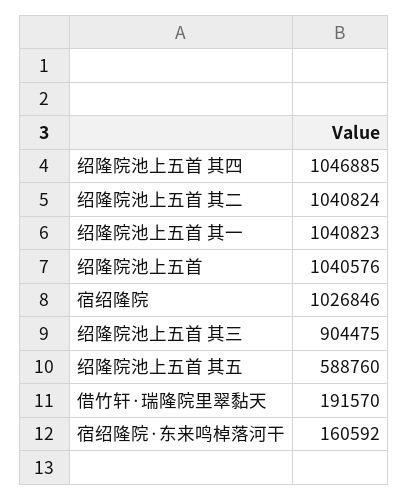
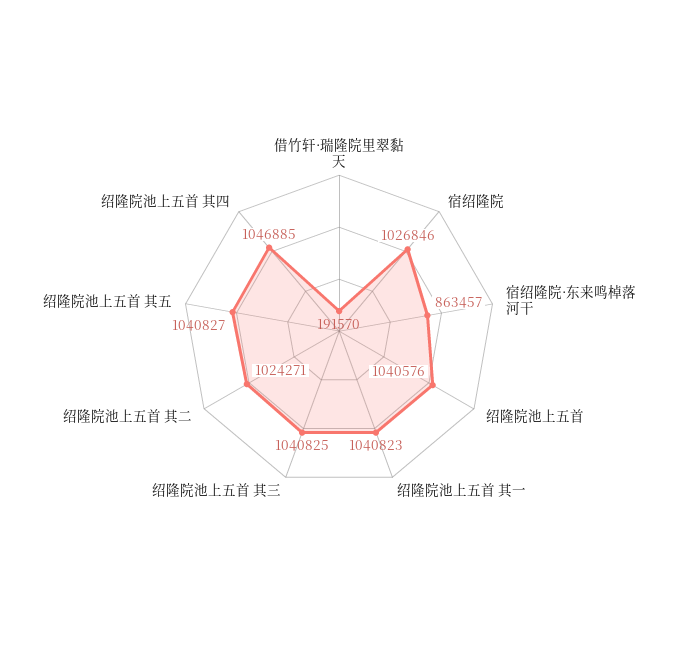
绍隆院池上五首 其二: 1040824 -> 1024271
绍隆院池上五首 其三: 904475 -> 1040825
绍隆院池上五首 其五: 588760 -> 1040827
宿绍隆院·东来鸣棹落河干: 160592 -> 863457

